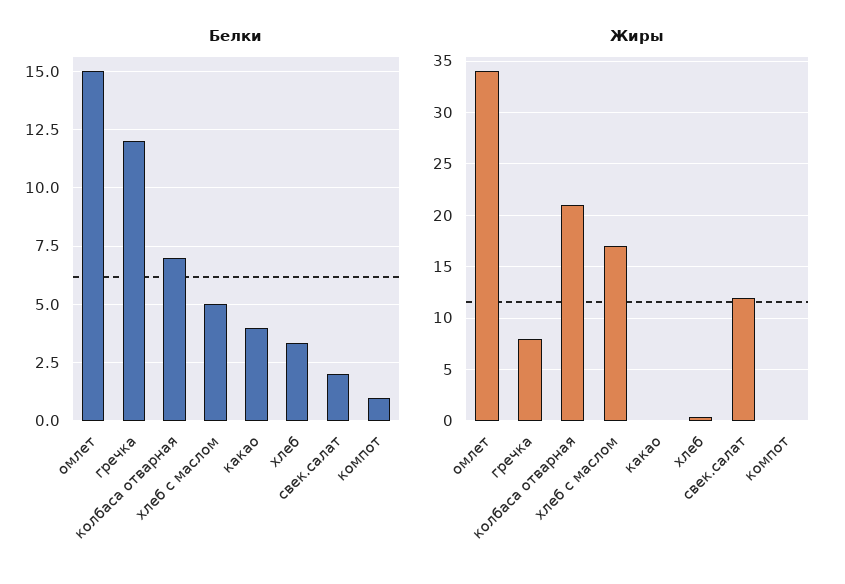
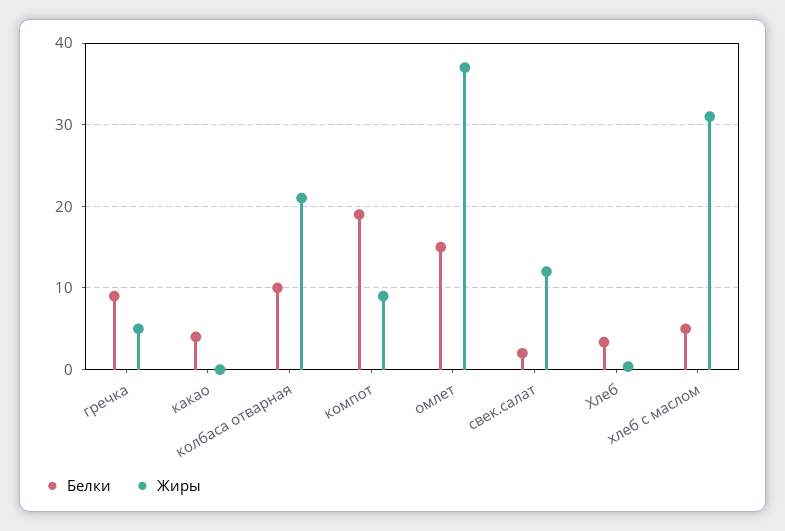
Белки, гречка: 12 -> 9
Белки, колбаса отварная: 7 -> 10
Белки, компот: 1 -> 19
Жиры, омлет: 34 -> 37
Жиры, гречка: 8 -> 5
Жиры, хлеб с маслом: 17 -> 31
Жиры, компот: 0 -> 9

